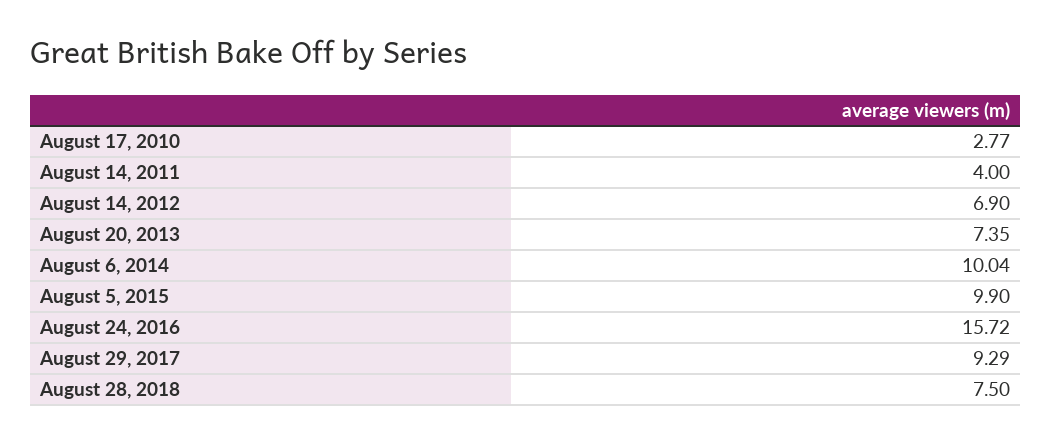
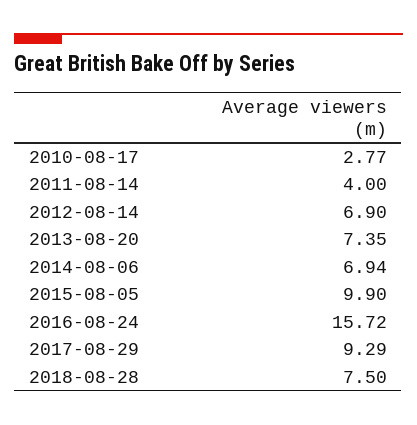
August 6, 2014: 10.04 -> 6.94

